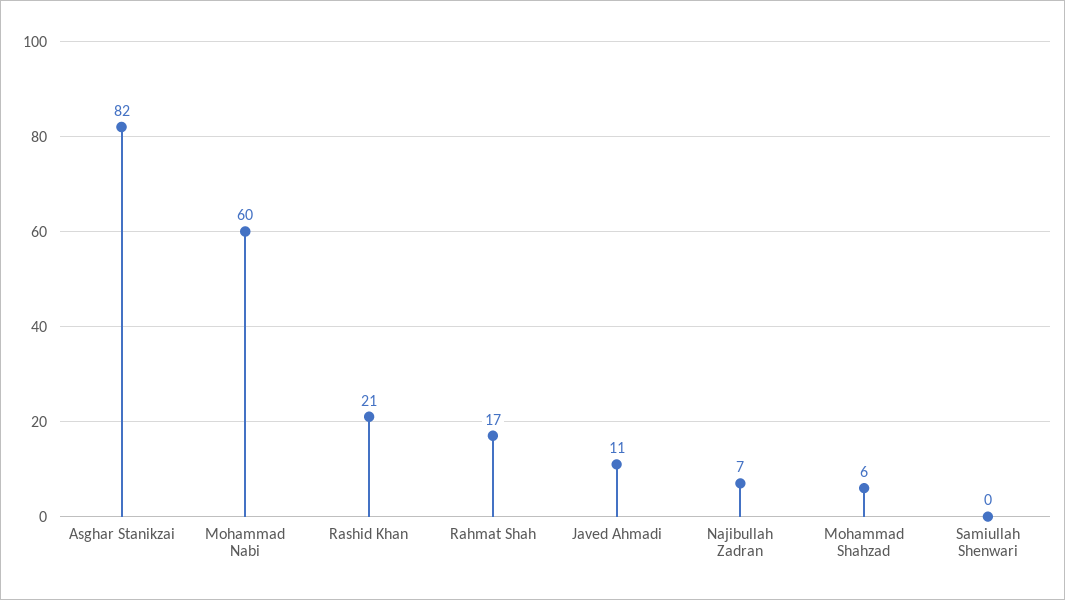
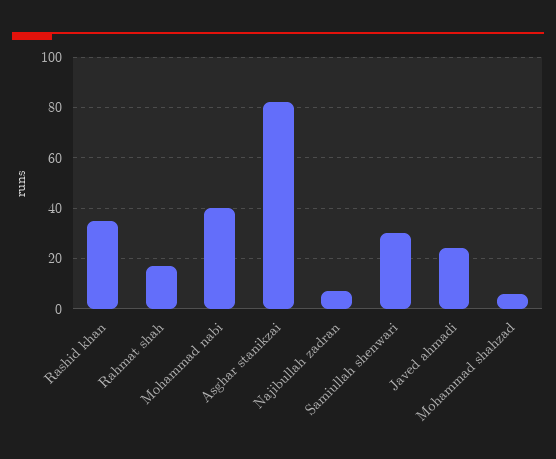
Mohammad Nabi: 60 -> 40
Rashid Khan: 21 -> 35
Javed Ahmadi: 11 -> 25
Samiullah Shenwari: 0 -> 30

